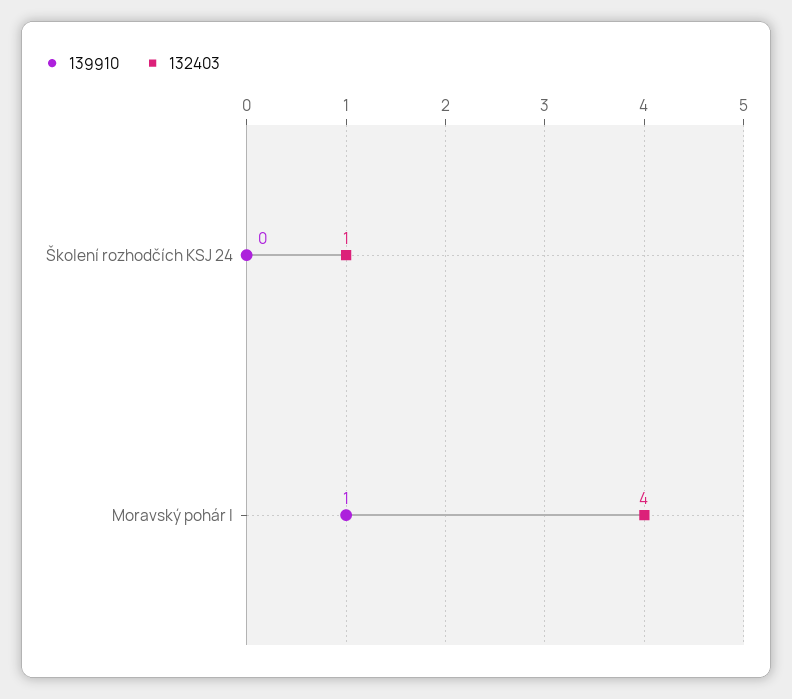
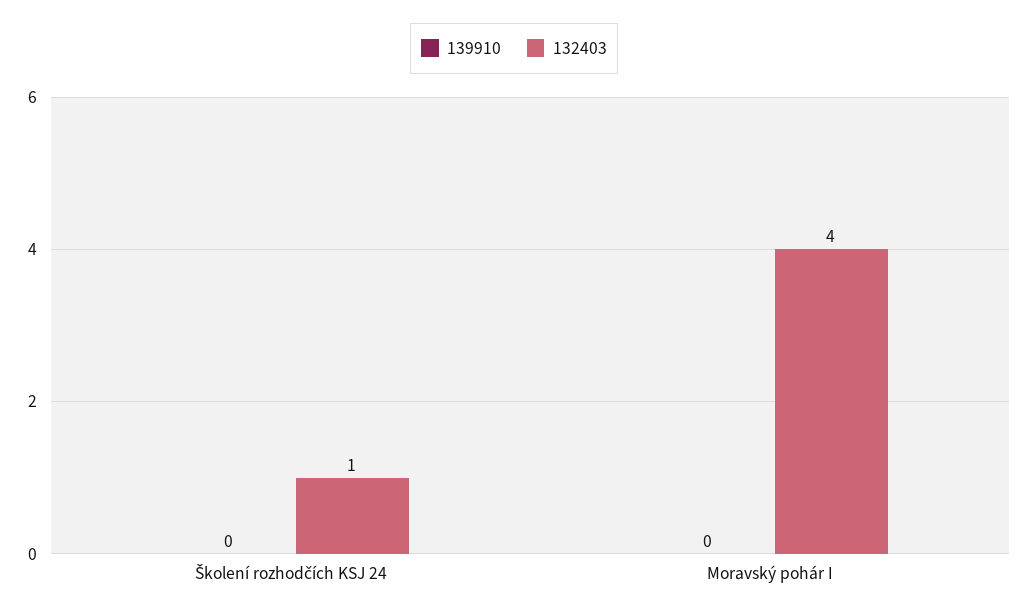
139910, Moravský pohár I: 1 -> 0

